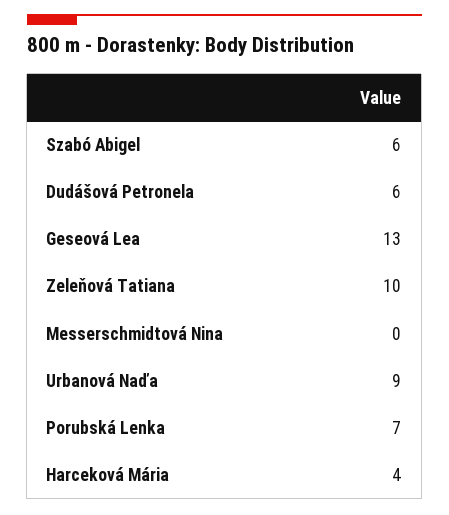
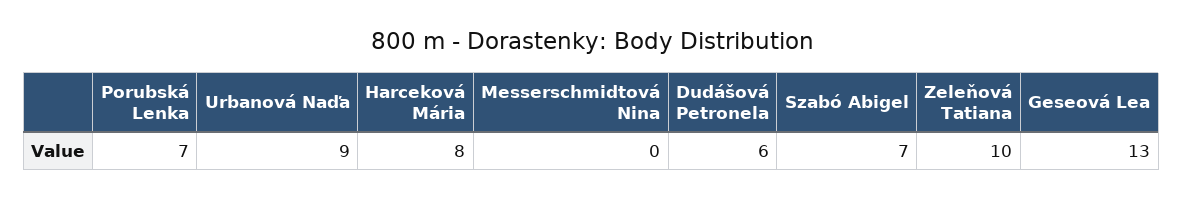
Szabó Abigel: 6 -> 7
Harceková Mária: 4 -> 8

